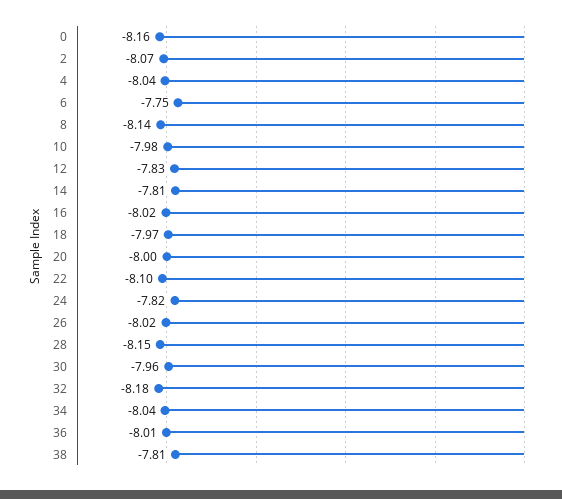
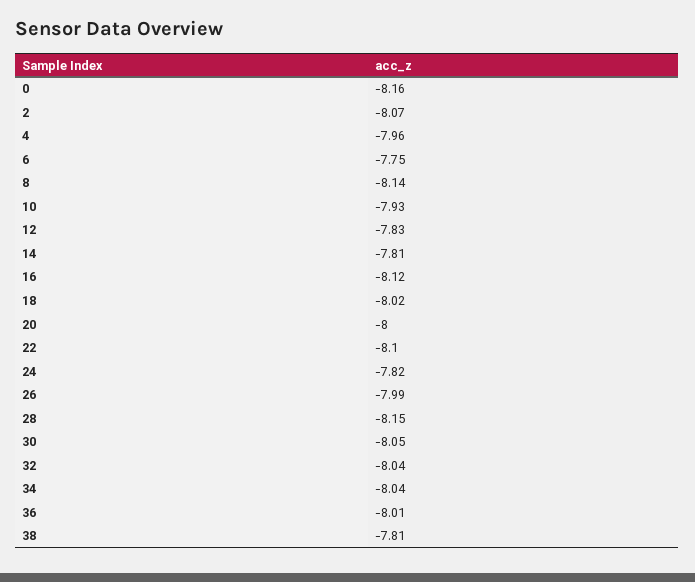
4: -8.04 -> -7.96
10: -7.98 -> -7.93
16: -8.02 -> -8.12
18: -7.97 -> -8.02
26: -8.02 -> -7.99
30: -7.96 -> -8.05
32: -8.18 -> -8.04

